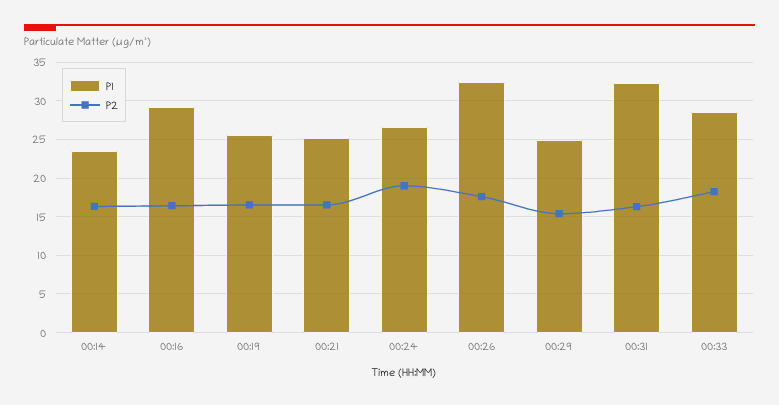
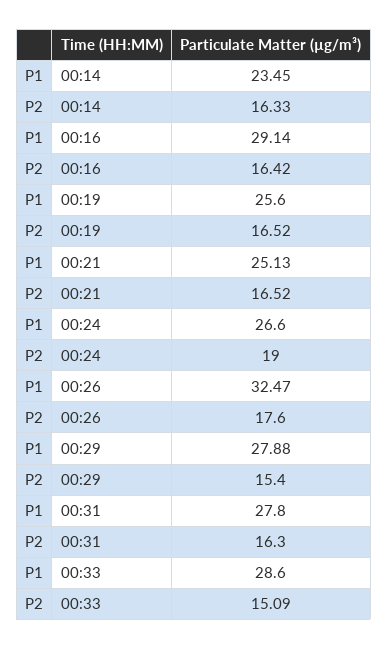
P1, 00:29: 25 -> 27.88
P1, 00:31: 32 -> 27.8
P2, 00:33: 18 -> 15.09

